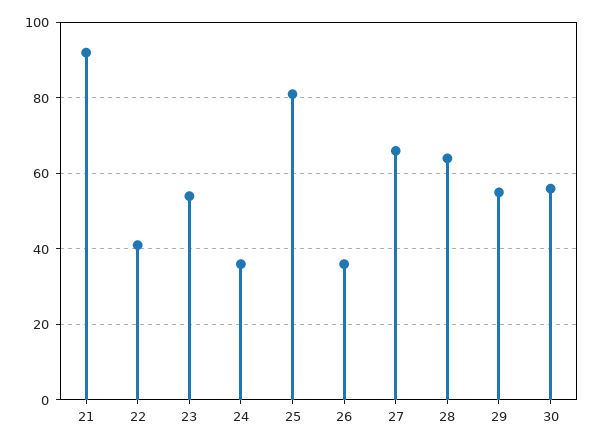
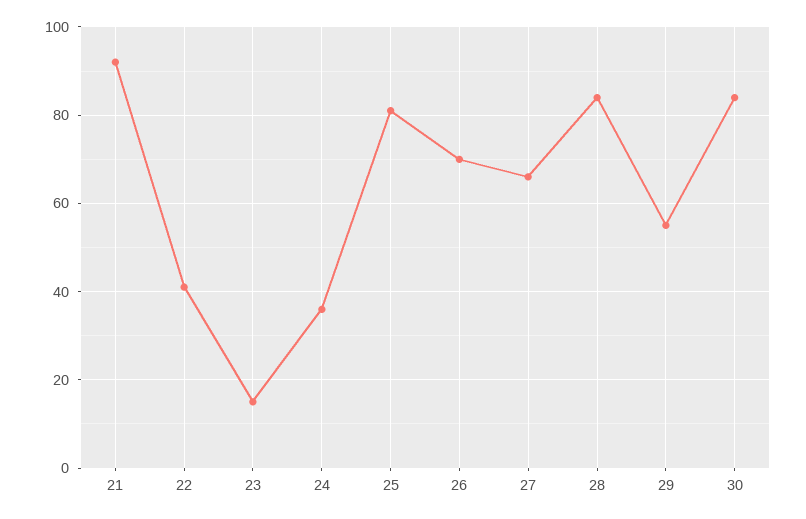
23: 55 -> 15
26: 35 -> 70
28: 65 -> 85
30: 55 -> 85

